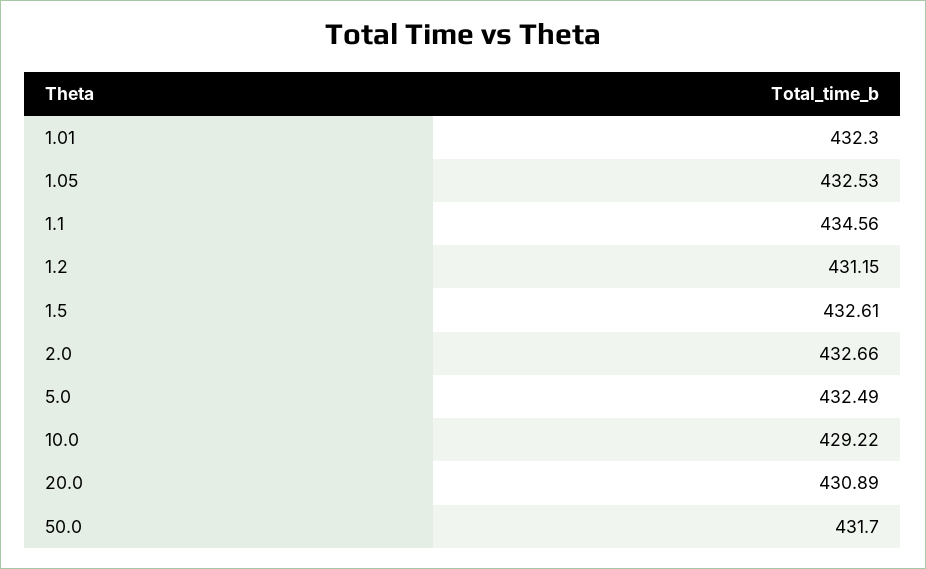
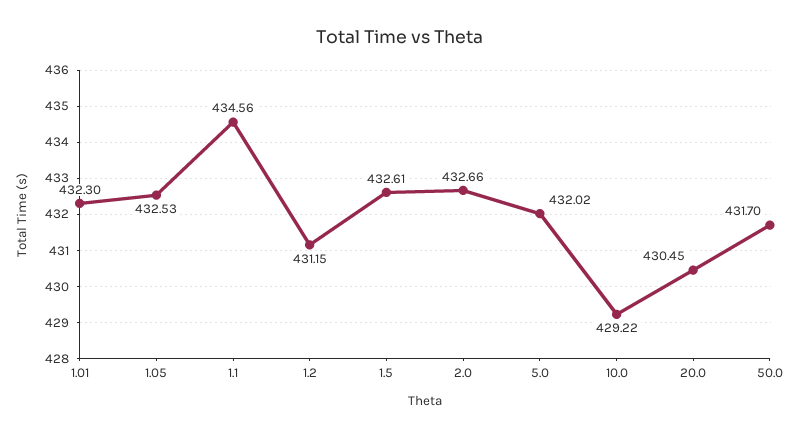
5.0: 432.49 -> 432.02
20.0: 430.89 -> 430.45

